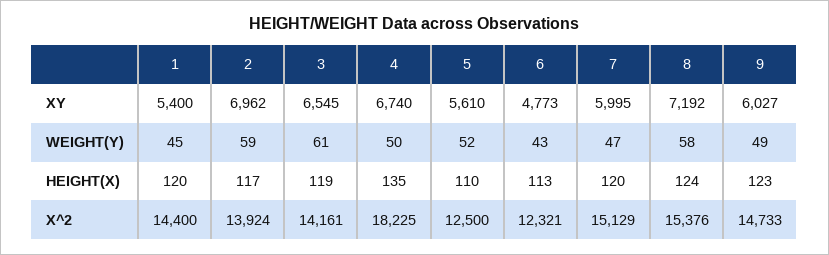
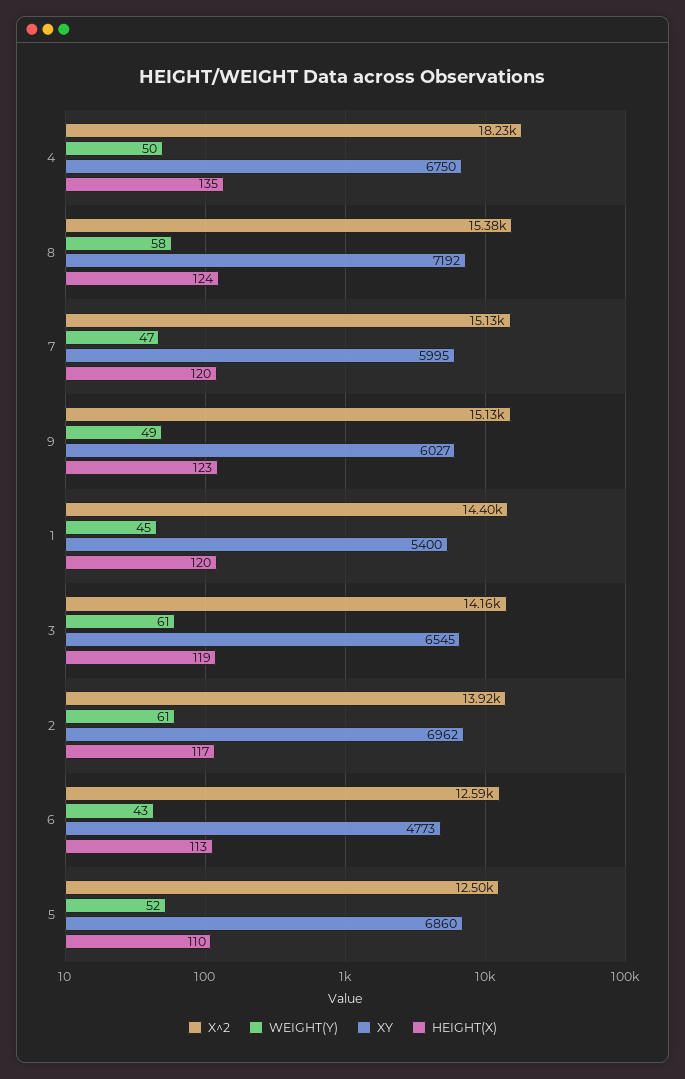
XY, 4: 6740 -> 6750
XY, 5: 5610 -> 6860
WEIGHT(Y), 2: 59 -> 61
X^2, 6: 12321 -> 12590
X^2, 9: 14733 -> 15130

